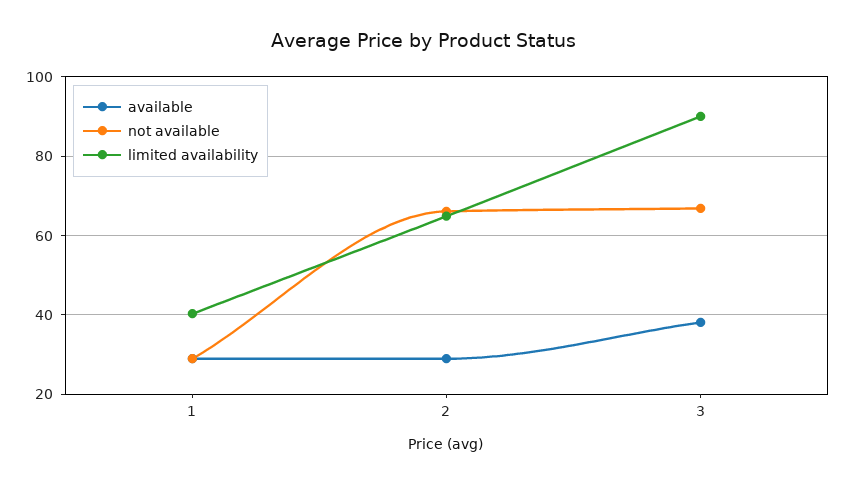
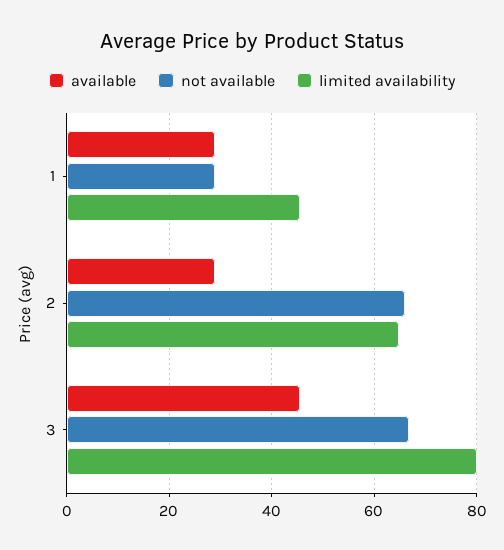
limited availability, 1: 40 -> 46
available, 3: 38 -> 46
limited availability, 3: 90 -> 80

